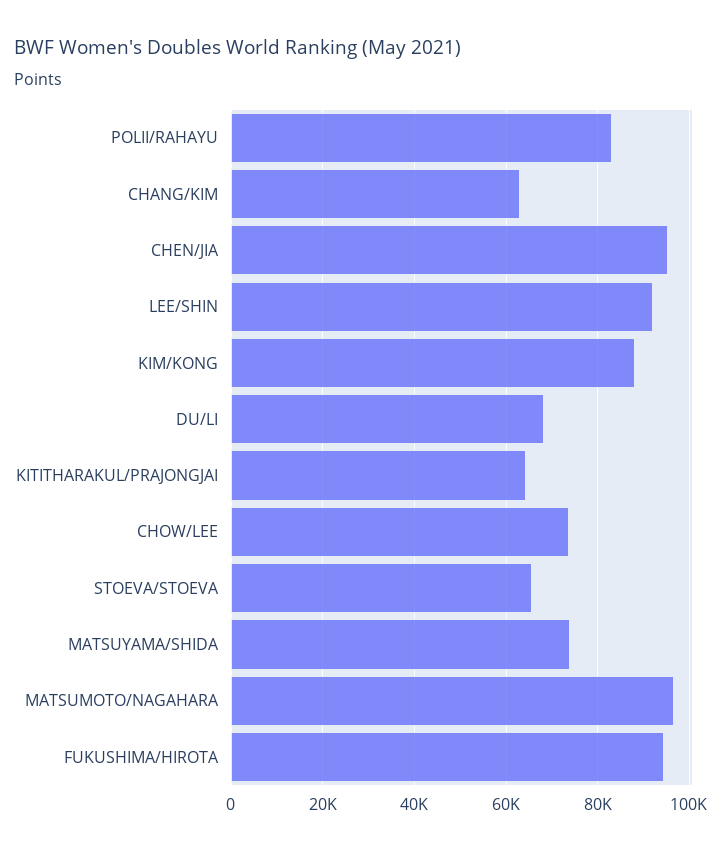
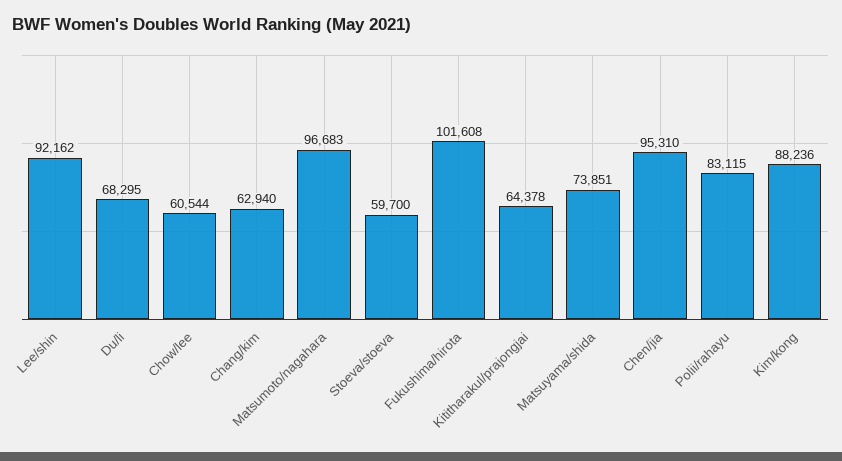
CHOW/LEE: 74000 -> 60544
STOEVA/STOEVA: 66000 -> 59700
FUKUSHIMA/HIROTA: 94000 -> 101608

